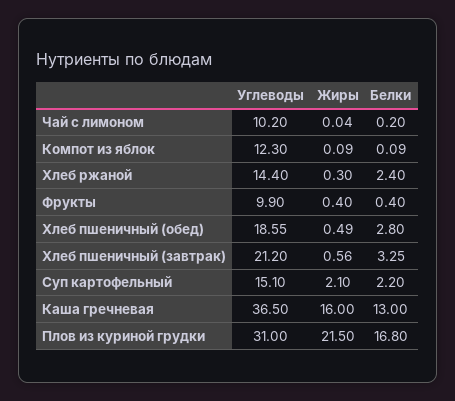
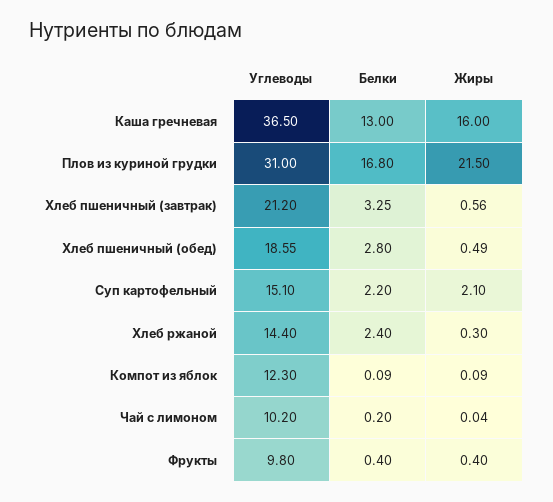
Углеводы, Фрукты: 9.9 -> 9.8

